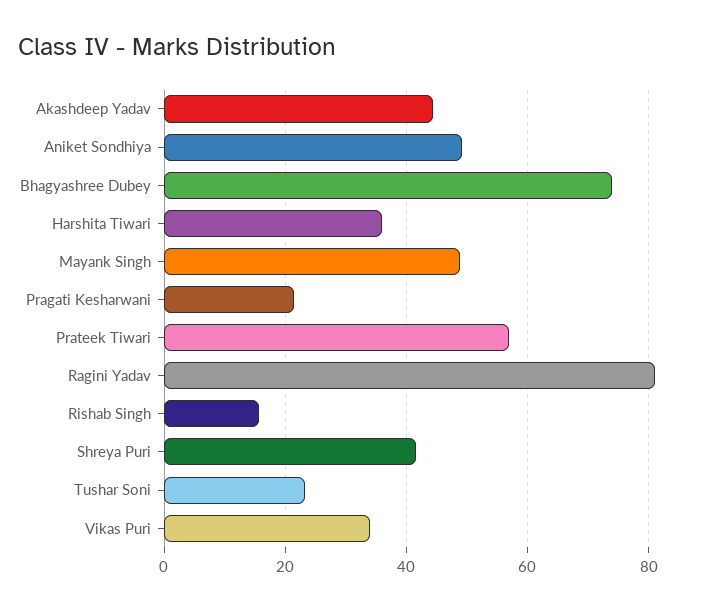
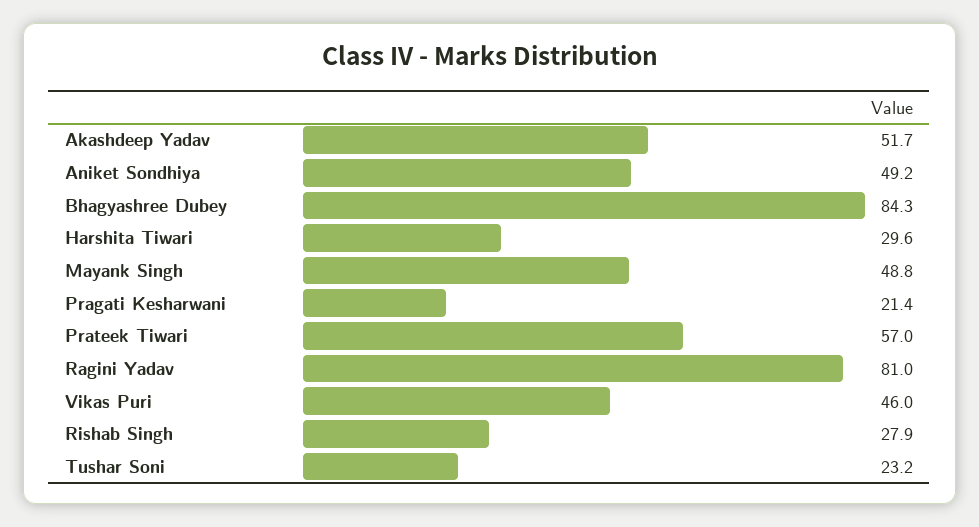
Akashdeep Yadav: 44 -> 51.7
Bhagyashree Dubey: 74 -> 84.3
Harshita Tiwari: 36 -> 29.6
Rishab Singh: 16 -> 27.9
Shreya Puri: 42 -> none
Vikas Puri: 34 -> 46

